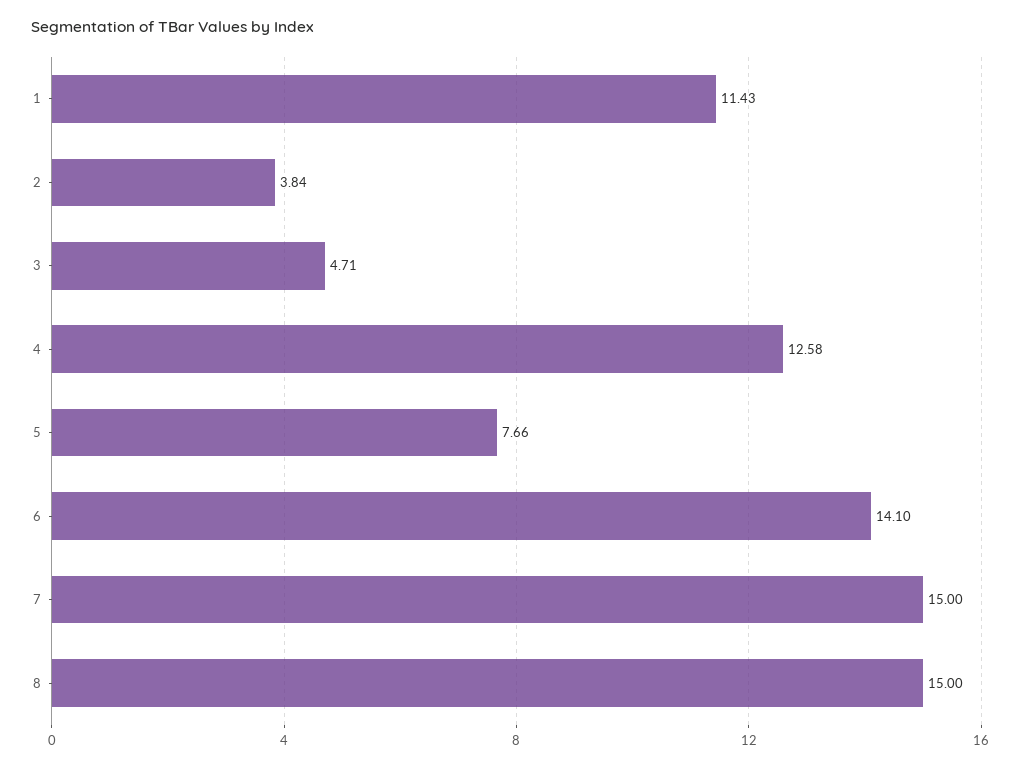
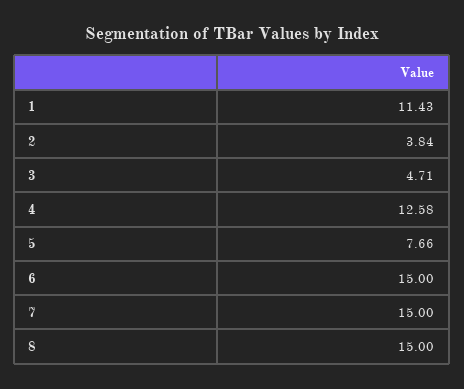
6: 14.1 -> 15

